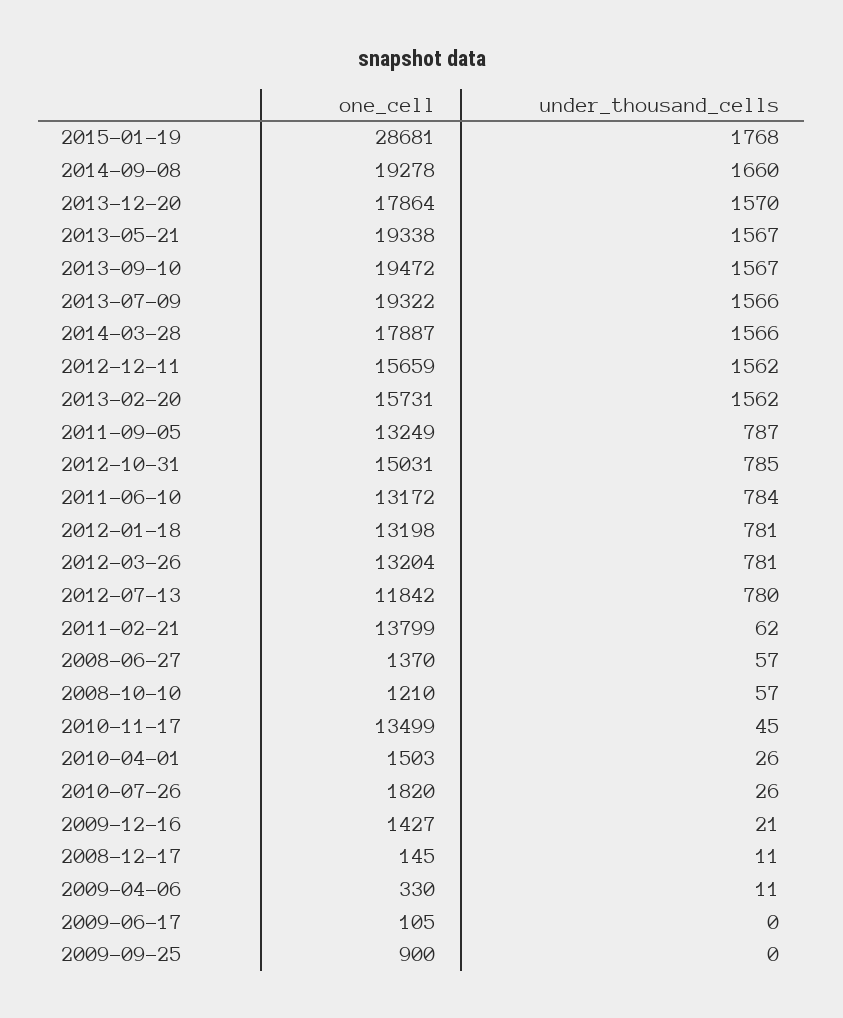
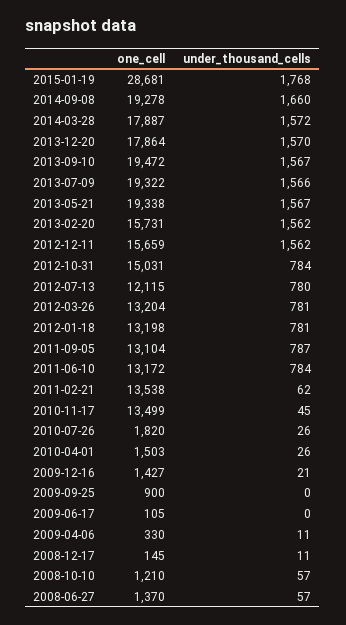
under_thousand_cells, 2014-03-28: 1566 -> 1572
one_cell, 2011-09-05: 13249 -> 13104
under_thousand_cells, 2012-10-31: 785 -> 784
one_cell, 2012-07-13: 11842 -> 12115
one_cell, 2011-02-21: 13799 -> 13538

